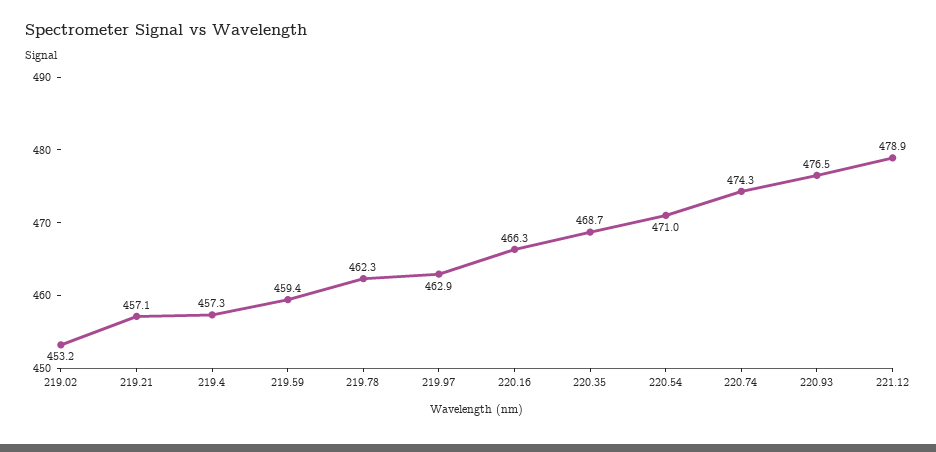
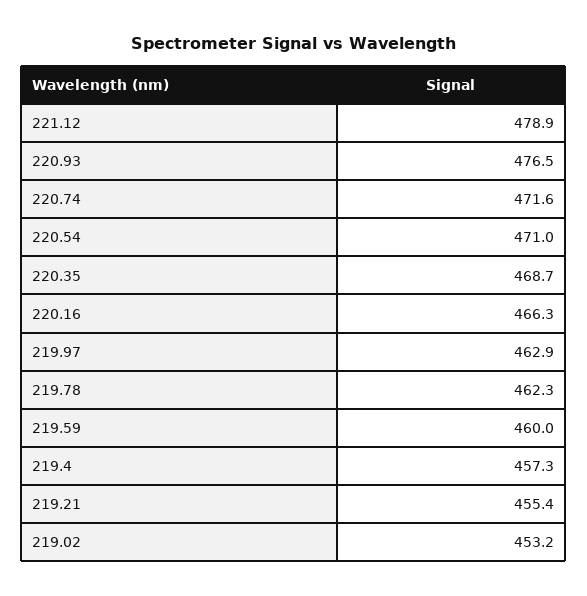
219.21: 457.1 -> 455.4
219.59: 459.4 -> 460
220.74: 474.3 -> 471.6

